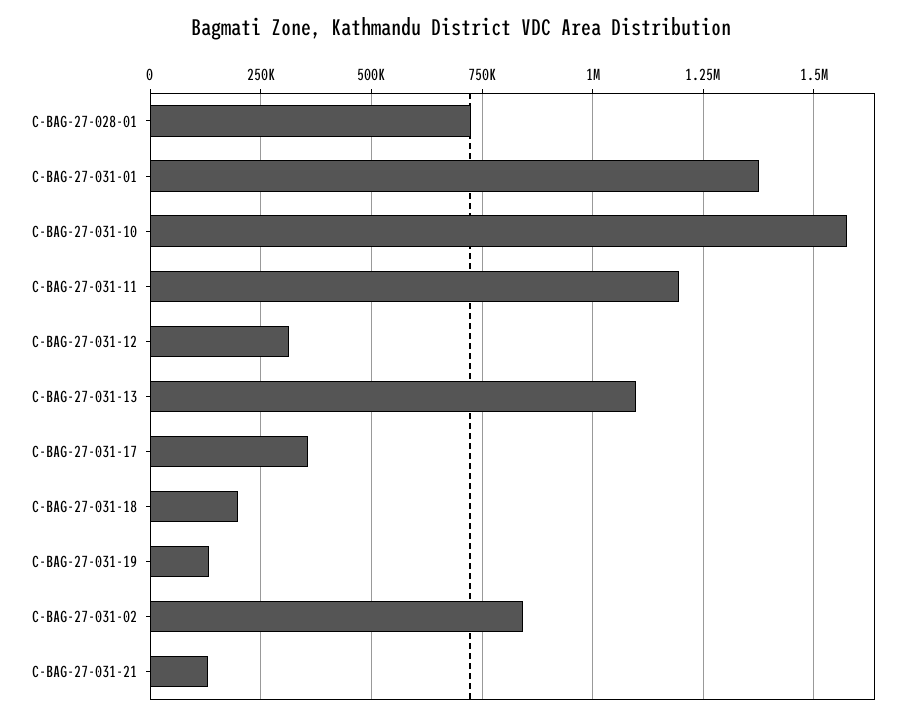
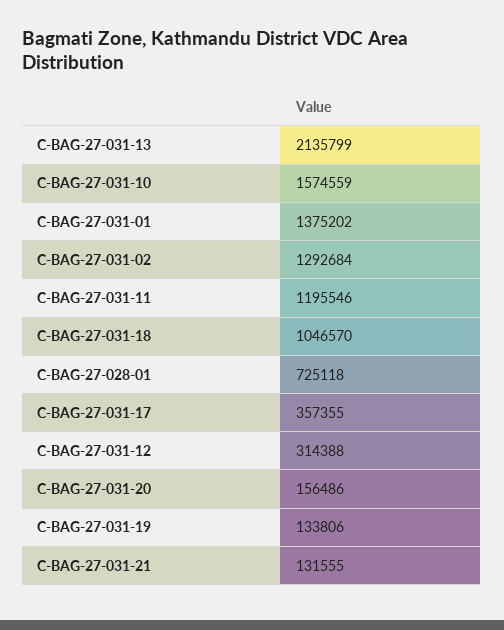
C-BAG-27-031-13: 1100000 -> 2135799
C-BAG-27-031-18: 200000 -> 1046570
C-BAG-27-031-02: 850000 -> 1292684
C-BAG-27-031-20: none -> 156486

